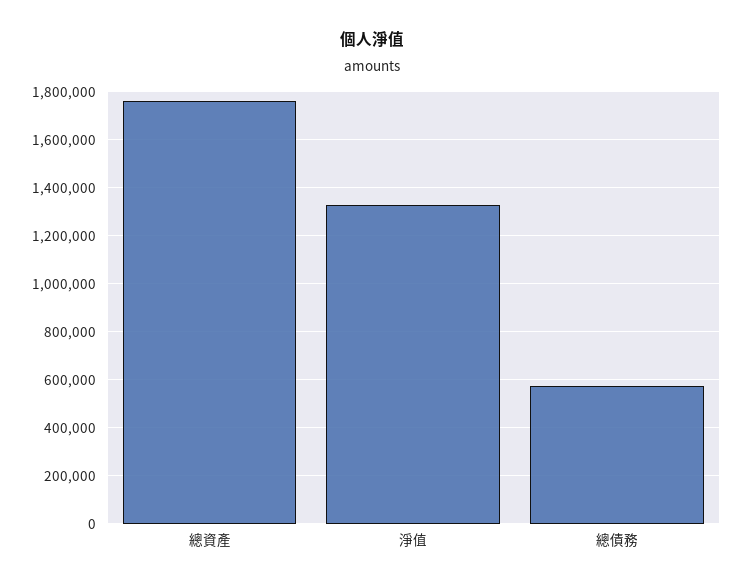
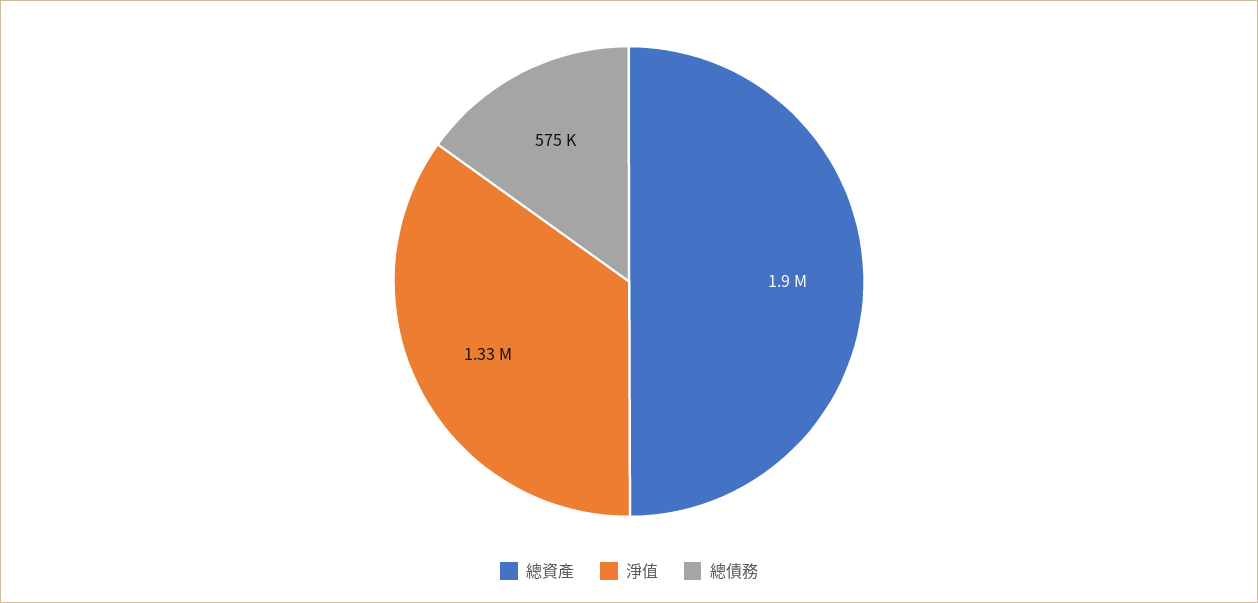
總資產: 1750000 -> 1900000

